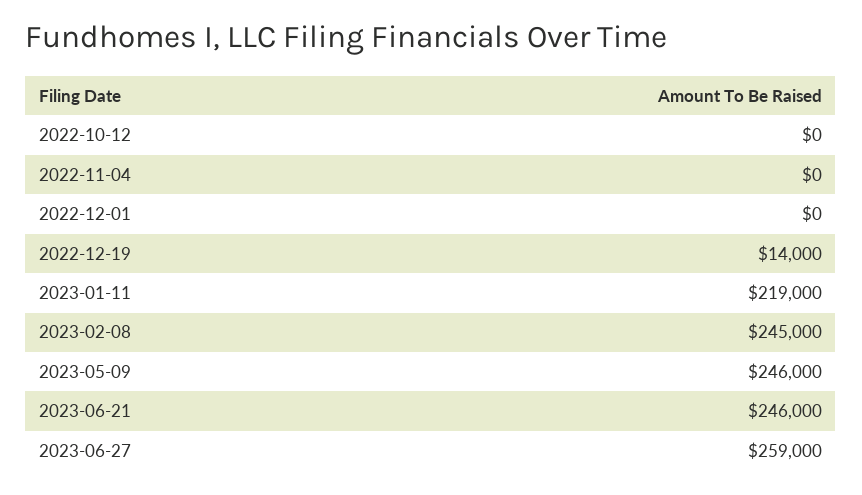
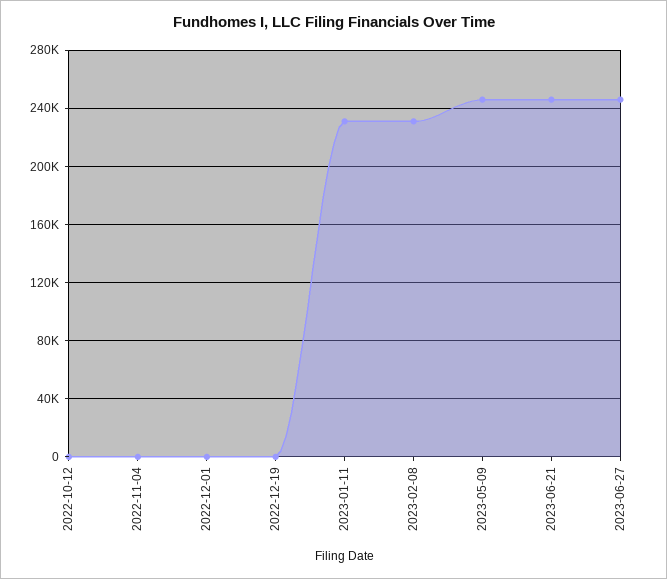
2022-12-19: 14000 -> 0
2023-01-11: 219000 -> 230000
2023-02-08: 245000 -> 230000
2023-06-27: 259000 -> 245000

